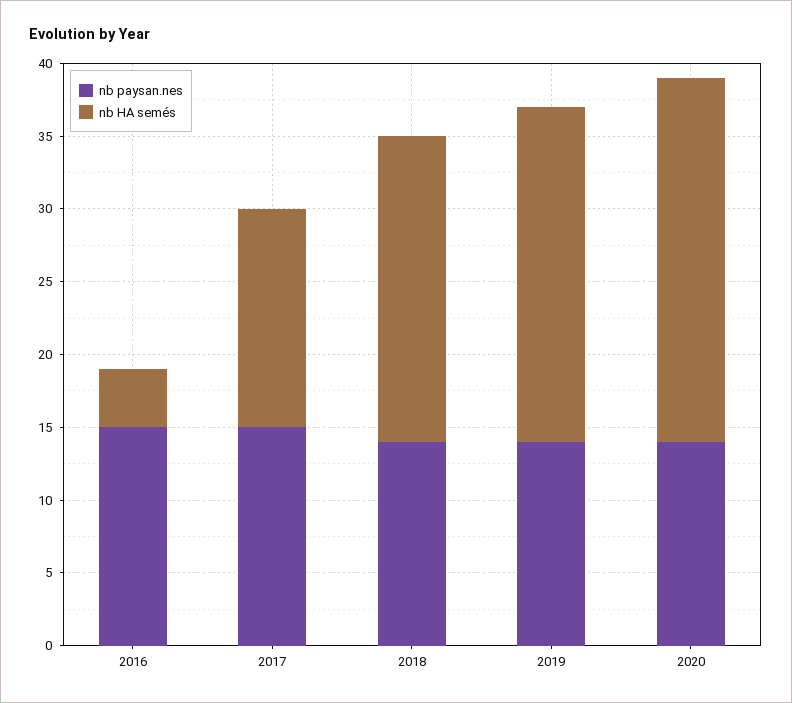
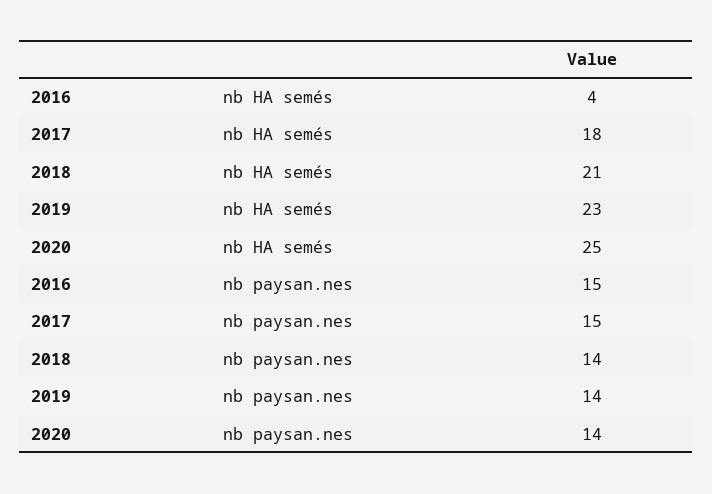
nb HA semés, 2017: 15 -> 18

